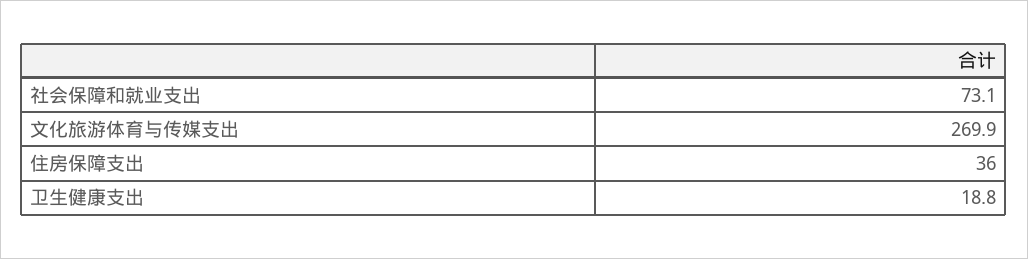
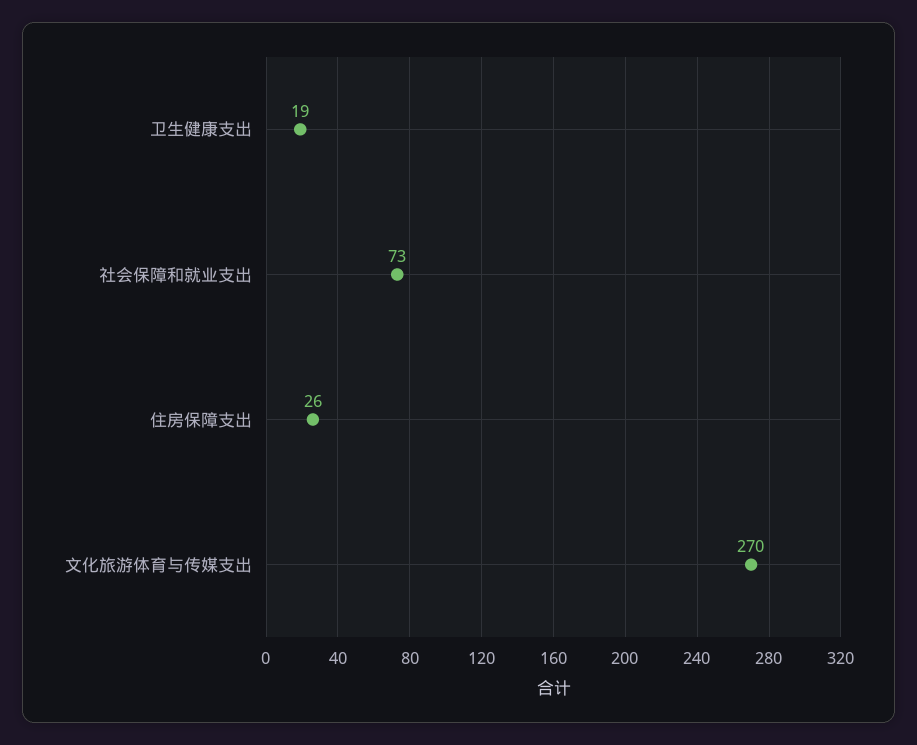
住房保障支出: 36 -> 26

